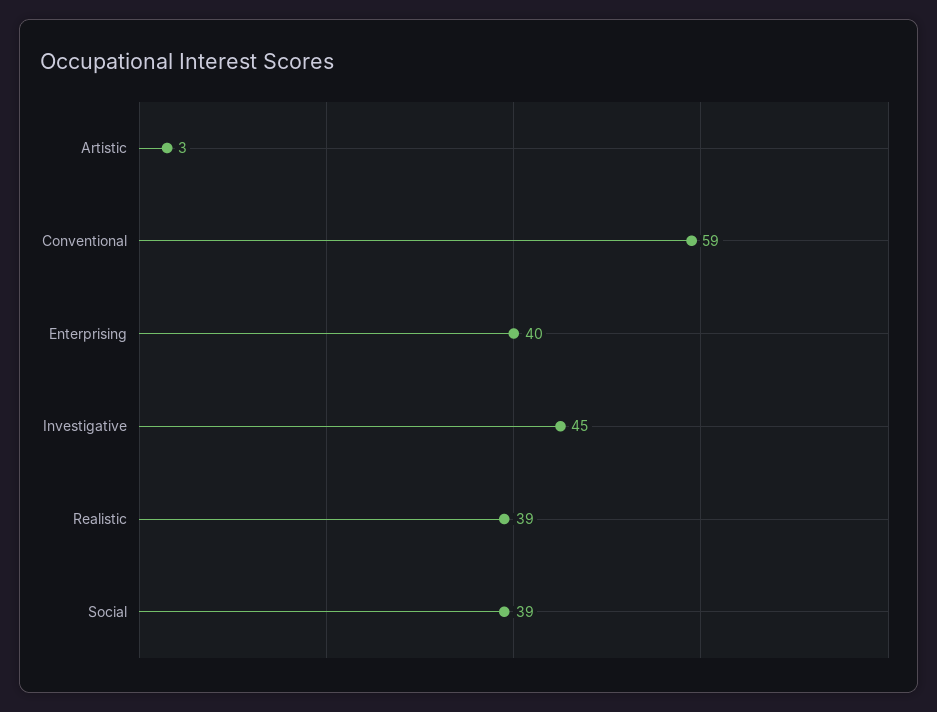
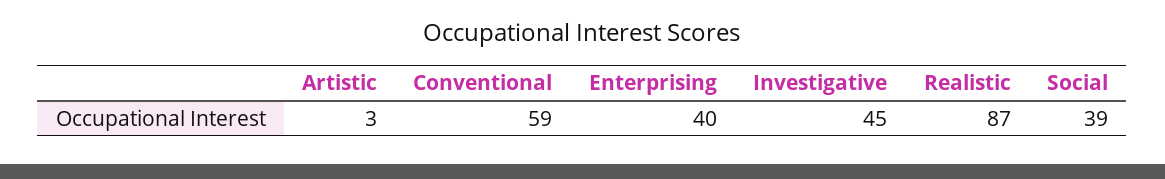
Realistic: 39 -> 87

